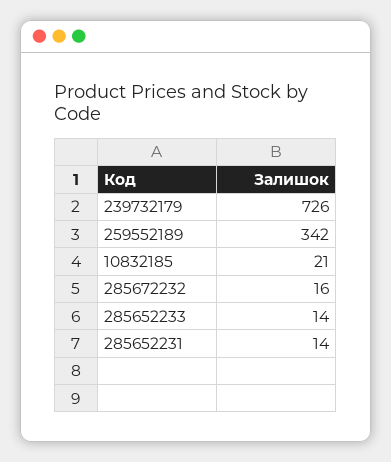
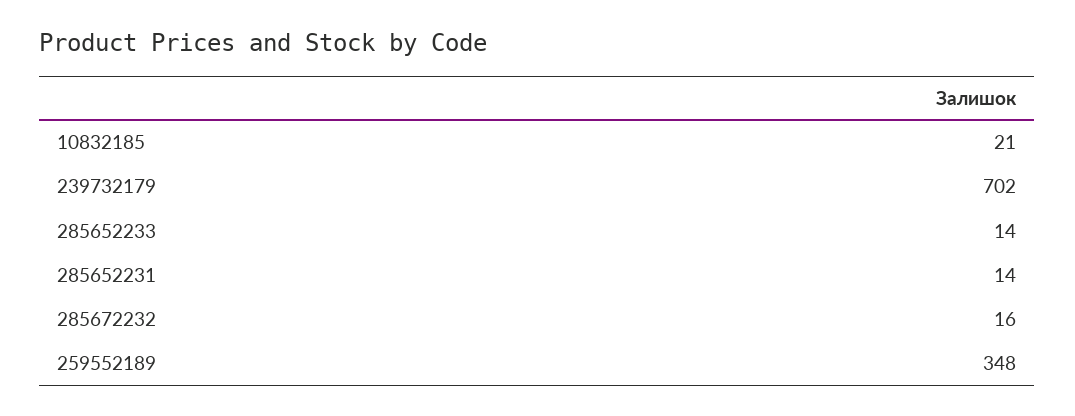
239732179: 726 -> 702
259552189: 342 -> 348

